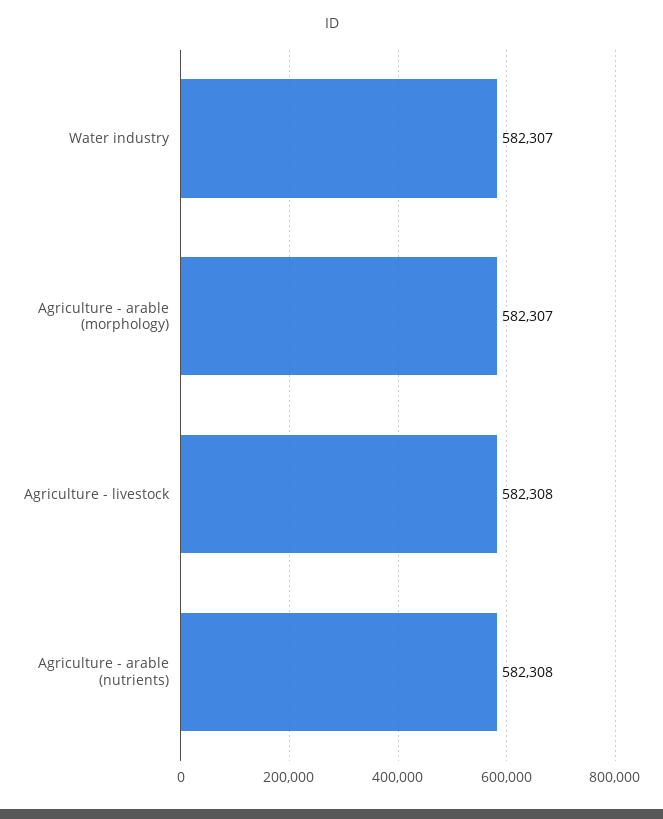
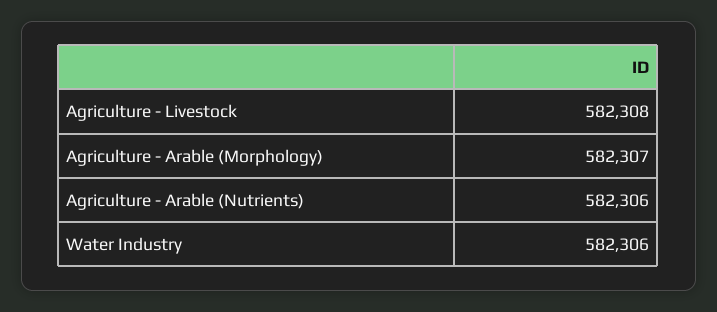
Water industry: 582307 -> 582306
Agriculture - arable (nutrients): 582308 -> 582306

